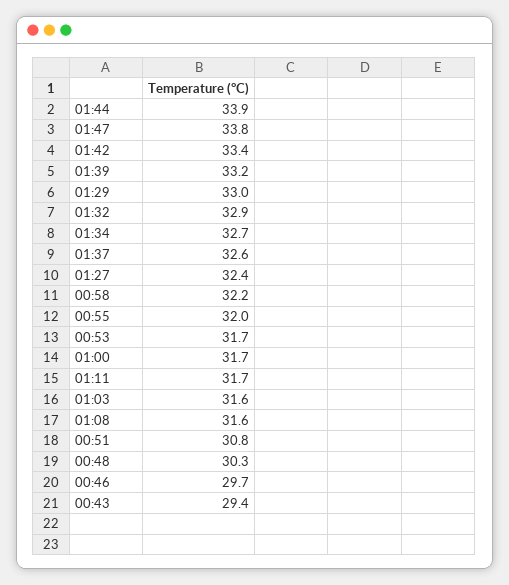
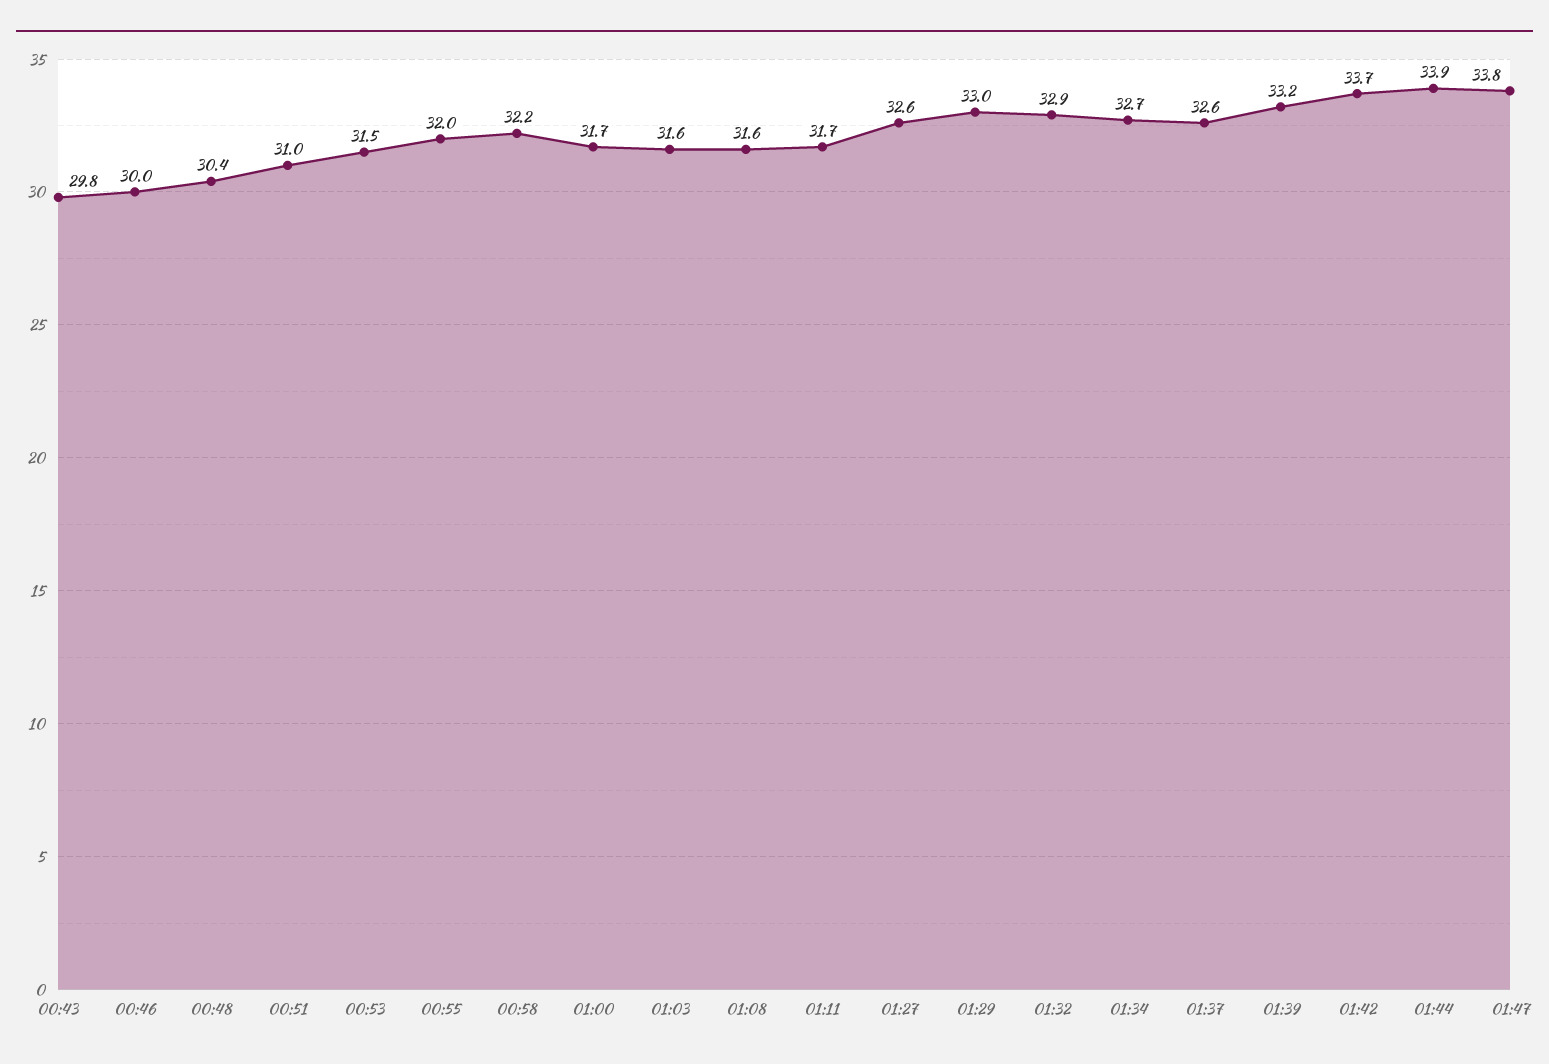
01:42: 33.4 -> 33.7
01:27: 32.4 -> 32.6
00:53: 31.7 -> 31.5
00:51: 30.8 -> 31
00:48: 30.3 -> 30.4
00:46: 29.7 -> 30
00:43: 29.4 -> 29.8

